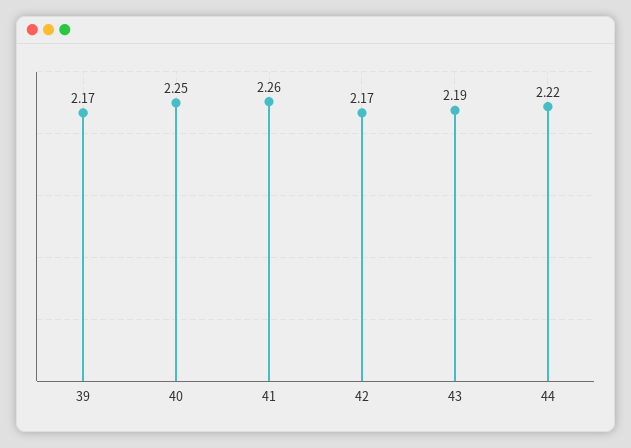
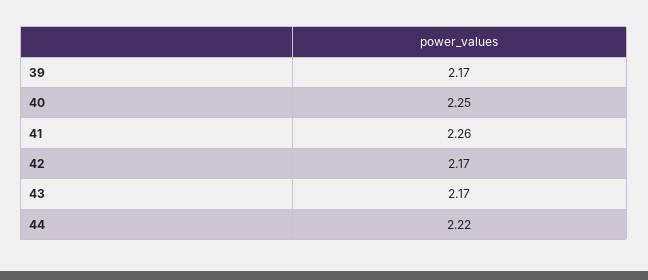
43: 2.19 -> 2.17

